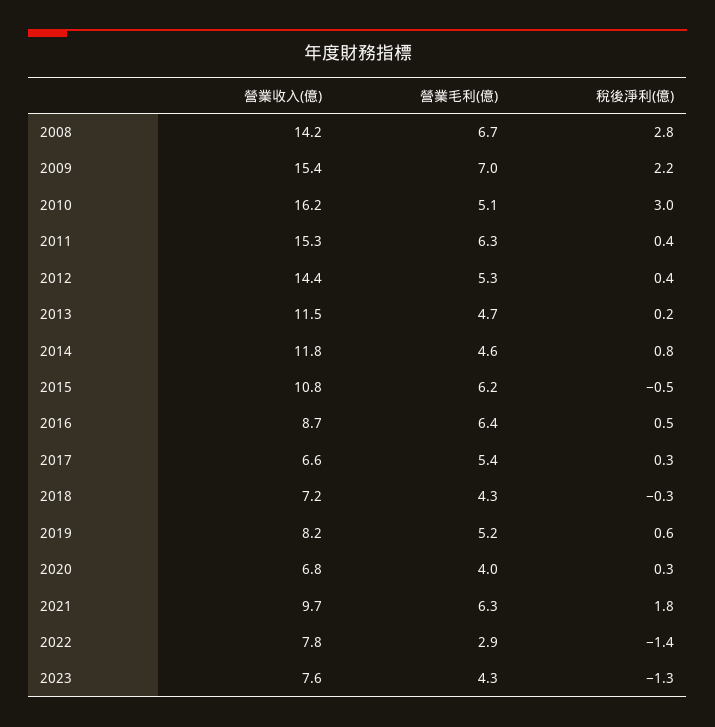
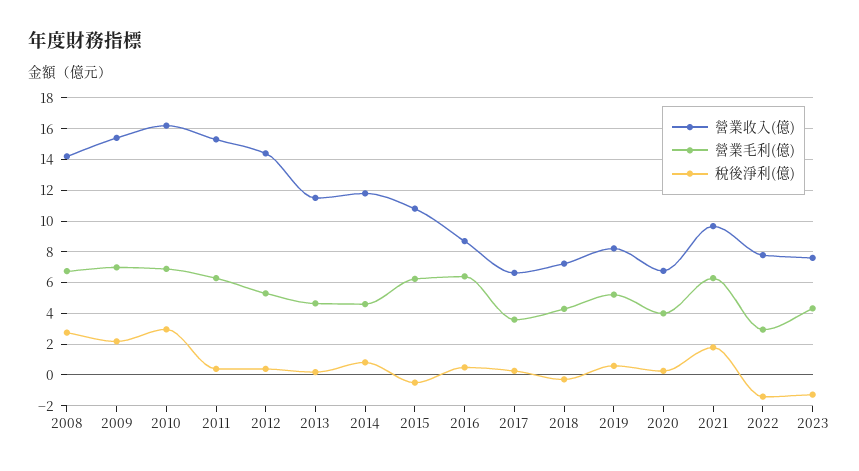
營業毛利(億), 2010: 5.1 -> 7
營業毛利(億), 2017: 5.4 -> 3.5

